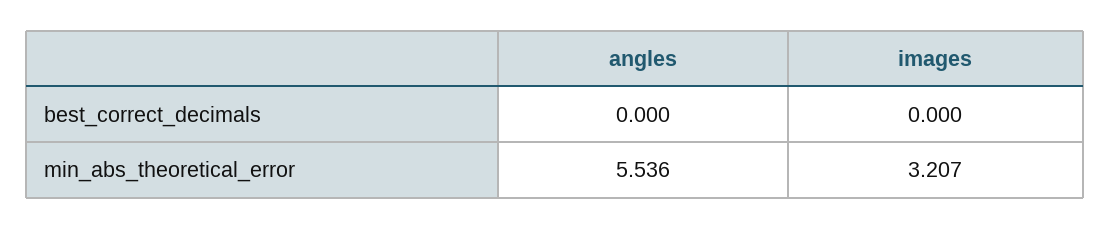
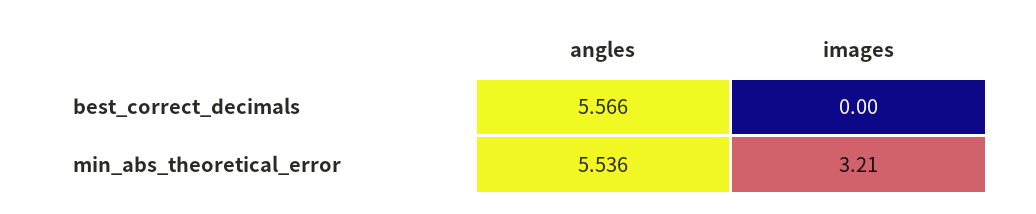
angles, best_correct_decimals: 0 -> 5.566

